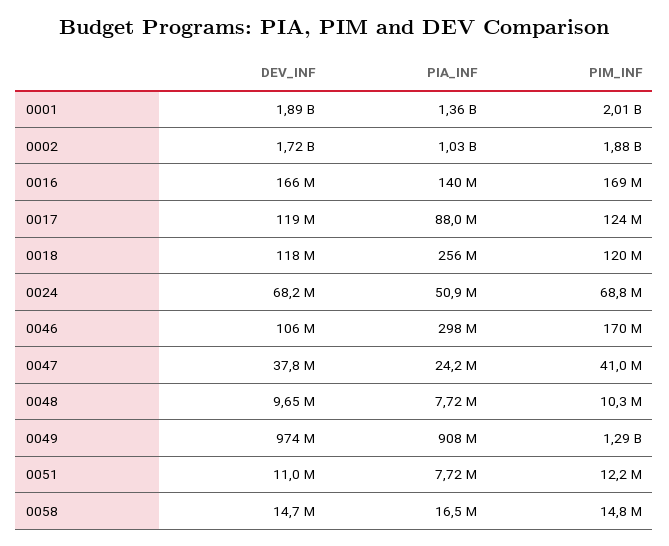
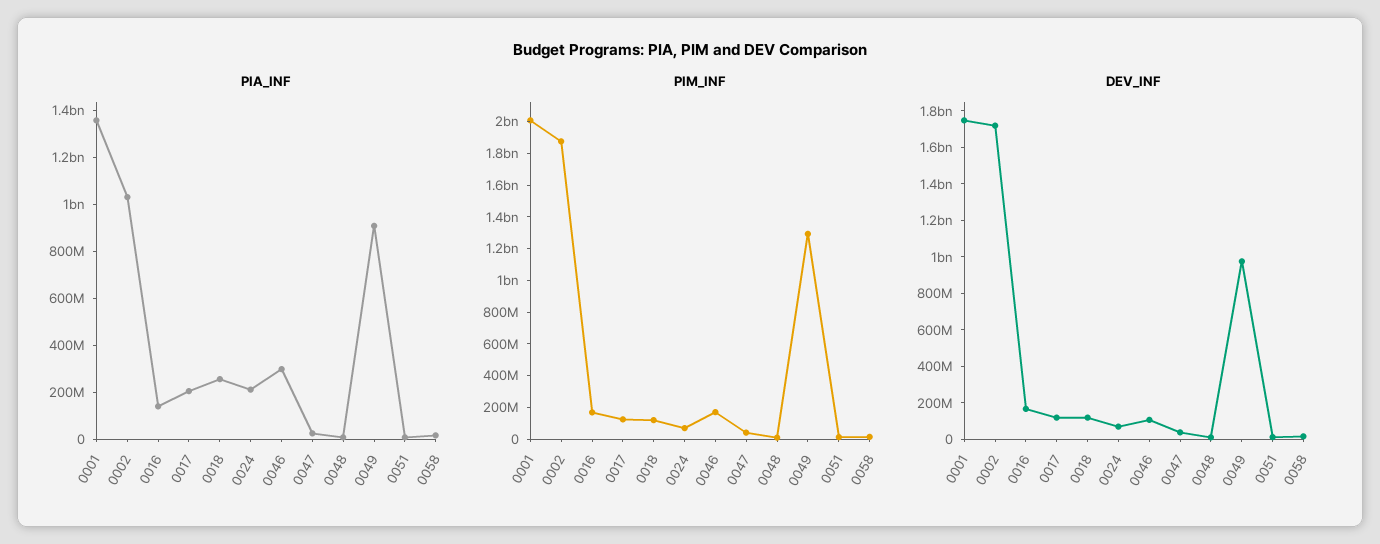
DEV_INF, 0001: 1890000000 -> 1750000000
PIA_INF, 0017: 88000000 -> 200000000
PIA_INF, 0024: 50900000 -> 200000000

